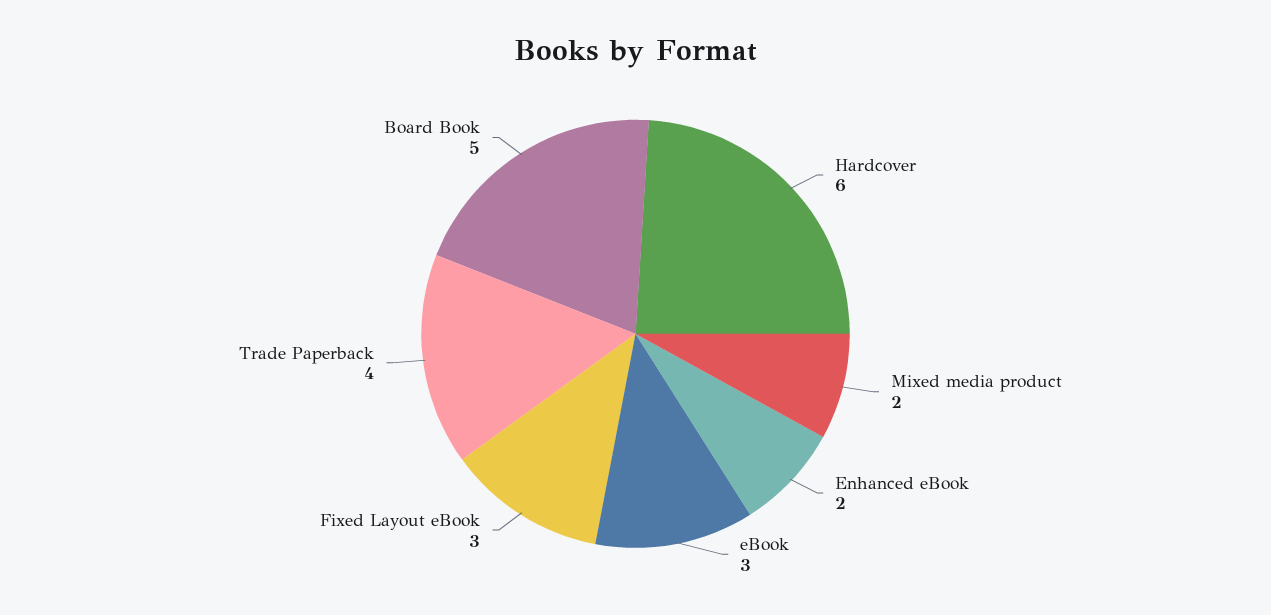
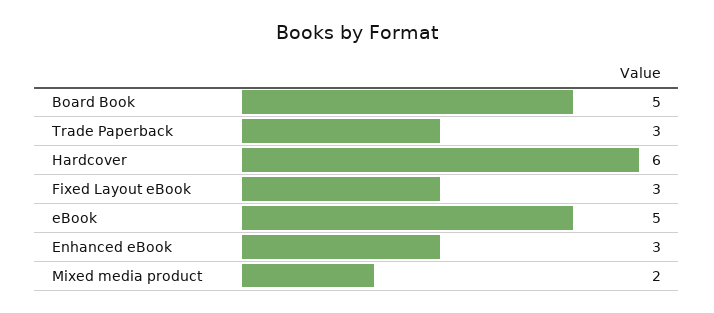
Enhanced eBook: 2 -> 3
eBook: 3 -> 5
Trade Paperback: 4 -> 3

